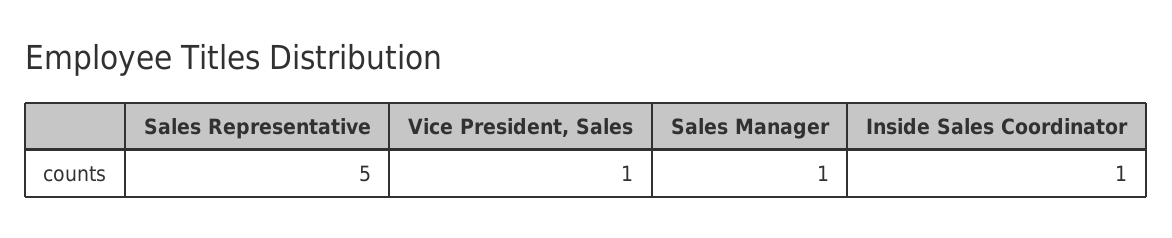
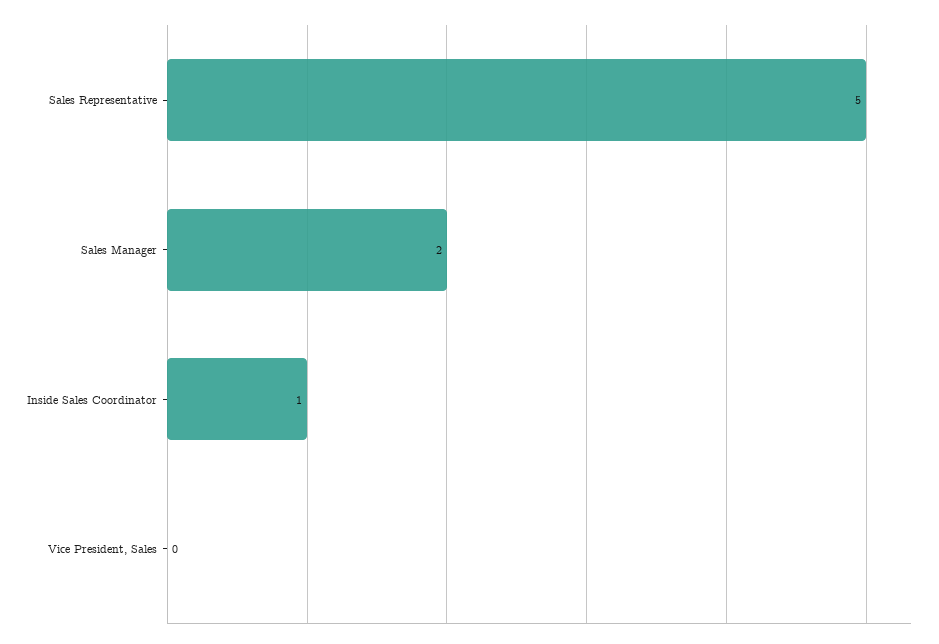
Vice President, Sales: 1 -> 0
Sales Manager: 1 -> 2

